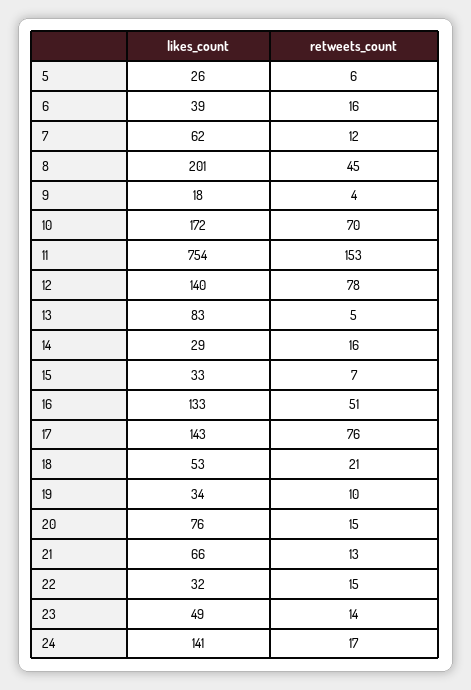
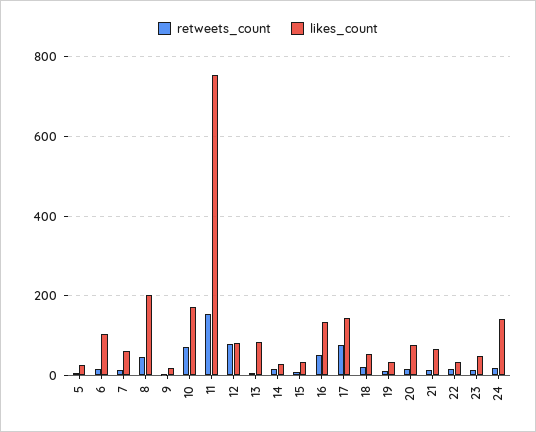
likes_count, 6: 39 -> 100
likes_count, 12: 140 -> 80

